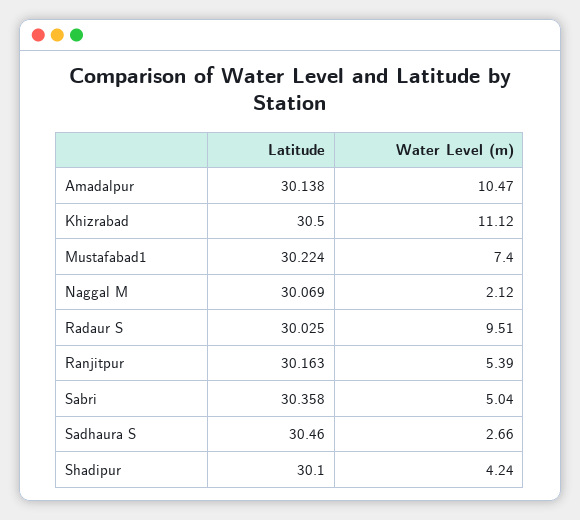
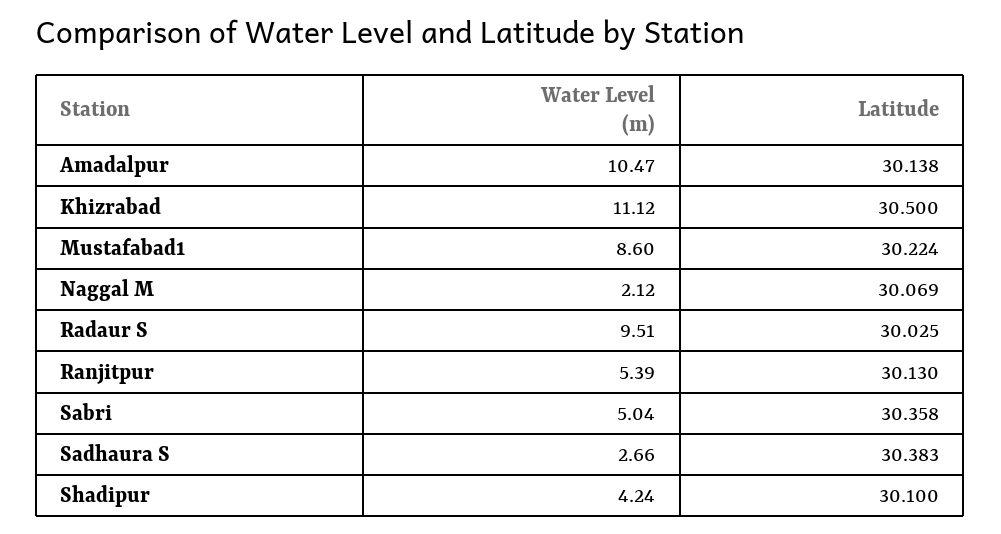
Water Level (m), Mustafabad1: 7.4 -> 8.6
Latitude, Ranjitpur: 30.163 -> 30.13
Latitude, Sadhaura S: 30.46 -> 30.383

